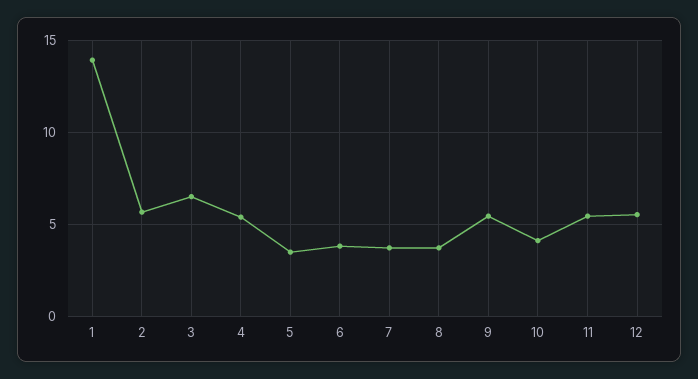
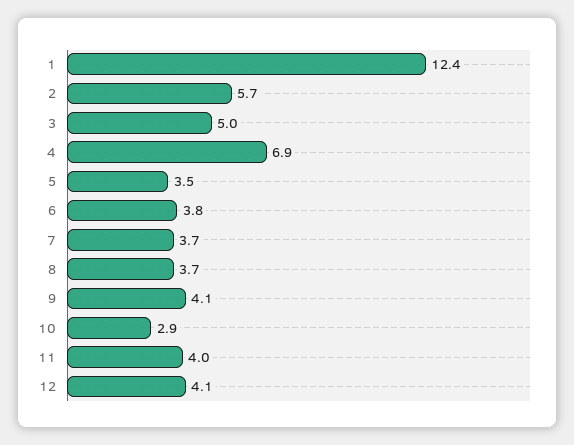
1: 14 -> 12.4
3: 6.5 -> 5
4: 5.5 -> 6.9
9: 5.5 -> 4.1
10: 4 -> 2.9
11: 5.5 -> 4
12: 5.5 -> 4.1

